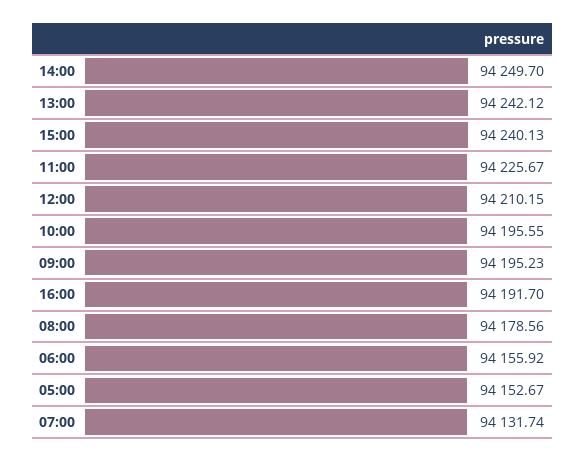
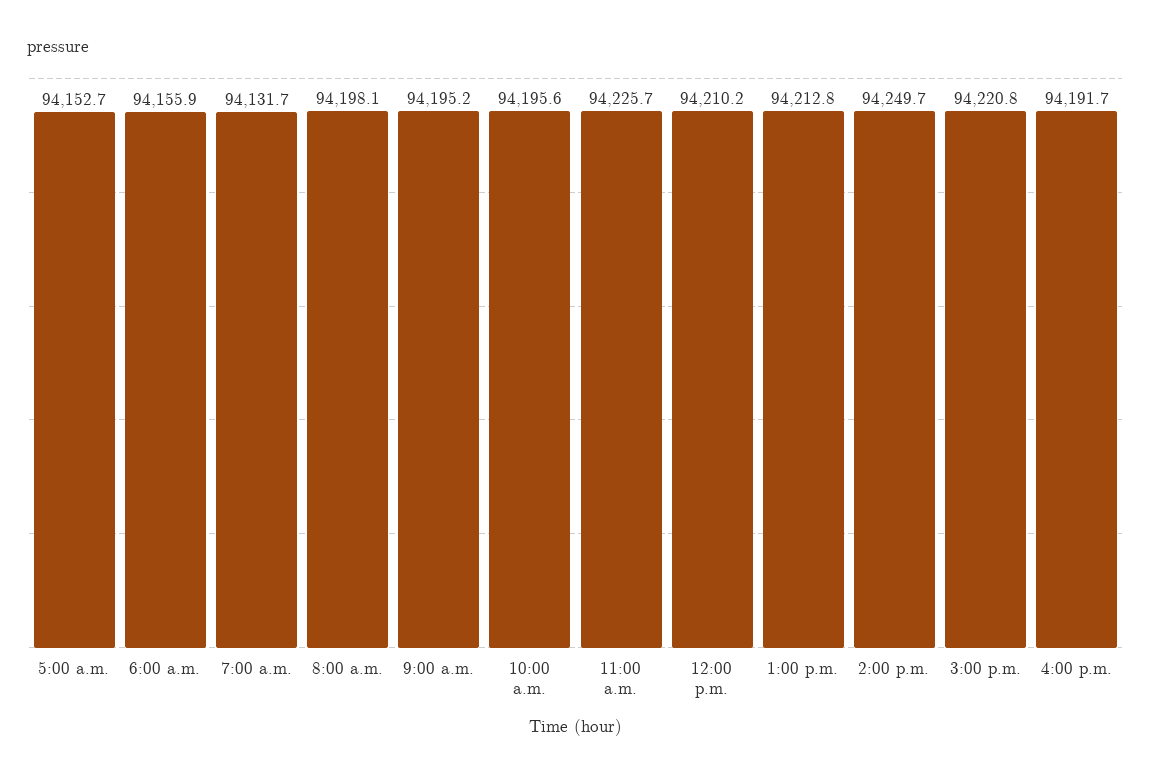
13:00: 94242.12 -> 94212.8
15:00: 94240.13 -> 94220.8
08:00: 94178.56 -> 94198.1

